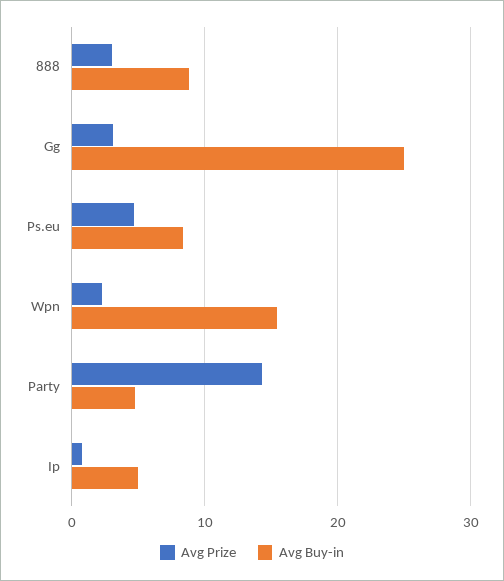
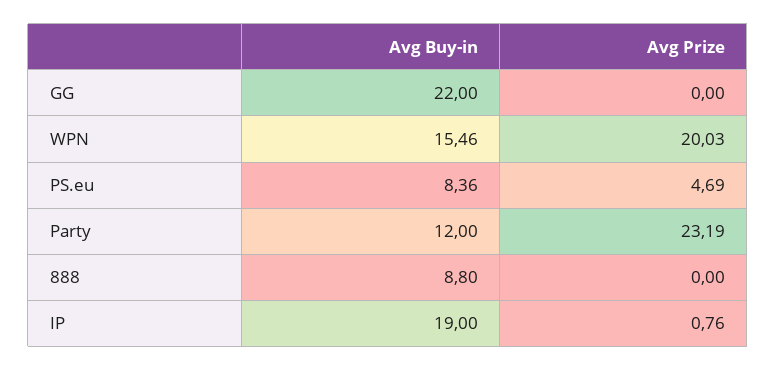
Avg Prize, 888: 3 -> 0
Avg Prize, Gg: 3 -> 0
Avg Buy-in, Gg: 25 -> 22
Avg Prize, Wpn: 2 -> 20.03
Avg Prize, Party: 14 -> 23.19
Avg Buy-in, Party: 5 -> 12
Avg Buy-in, Ip: 5 -> 19

